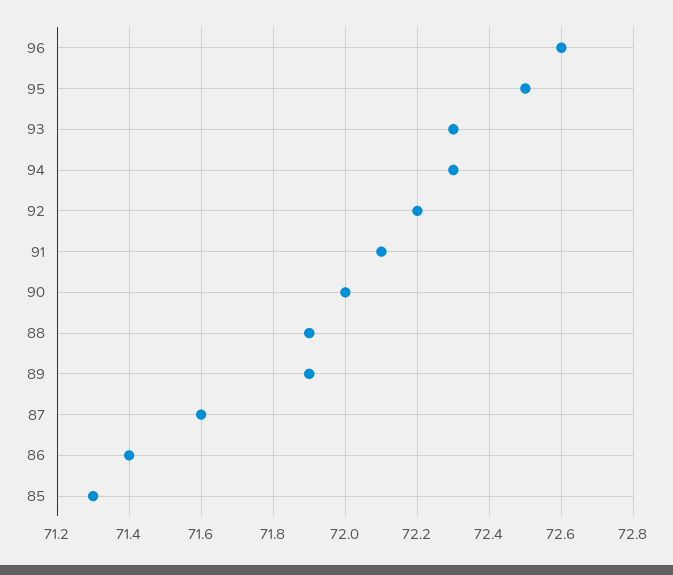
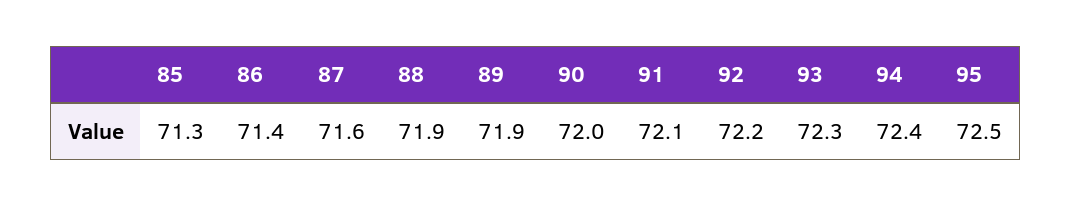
96: 72.6 -> none
94: 72.3 -> 72.4

